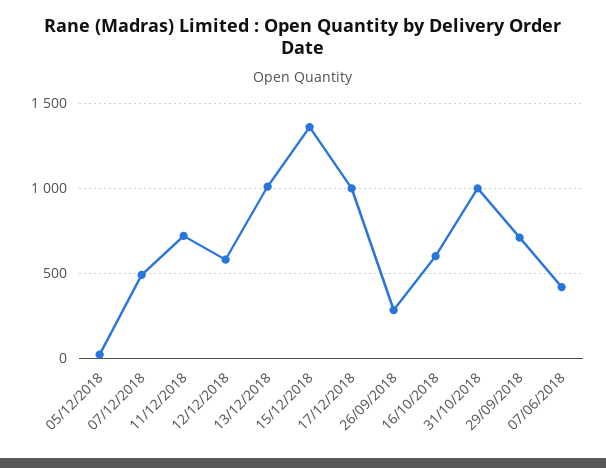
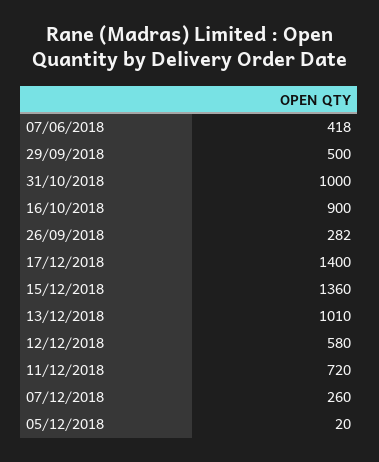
07/12/2018: 500 -> 260
17/12/2018: 1000 -> 1400
16/10/2018: 600 -> 900
29/09/2018: 700 -> 500

